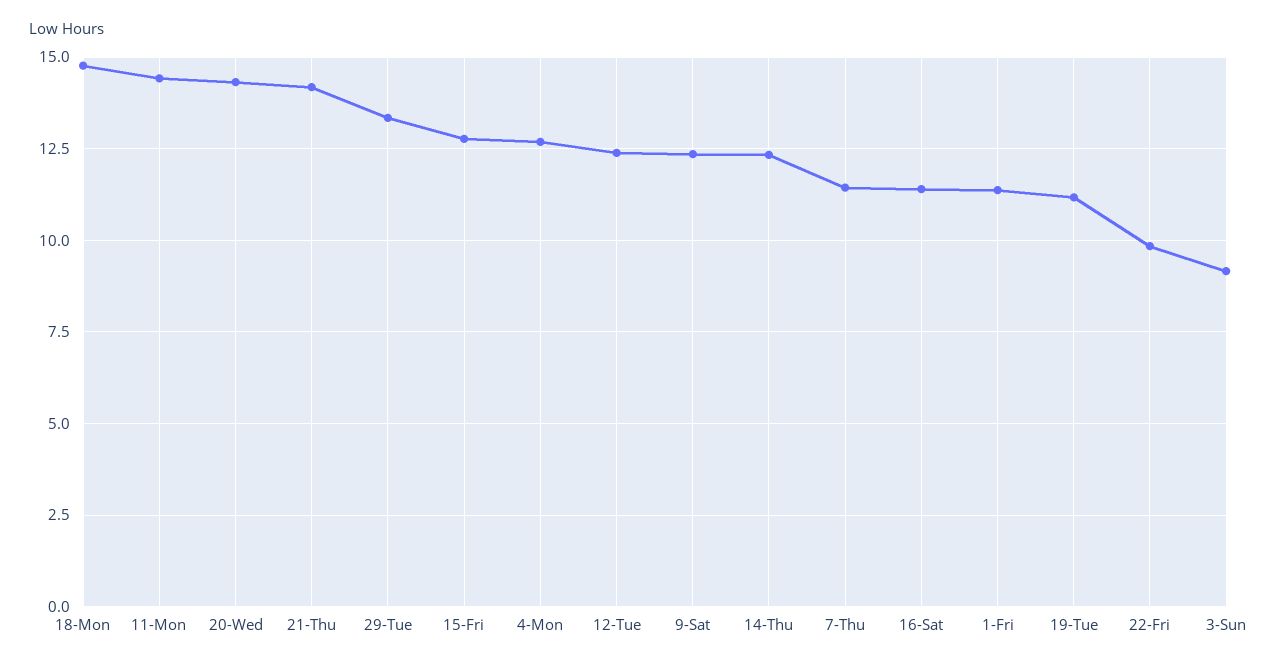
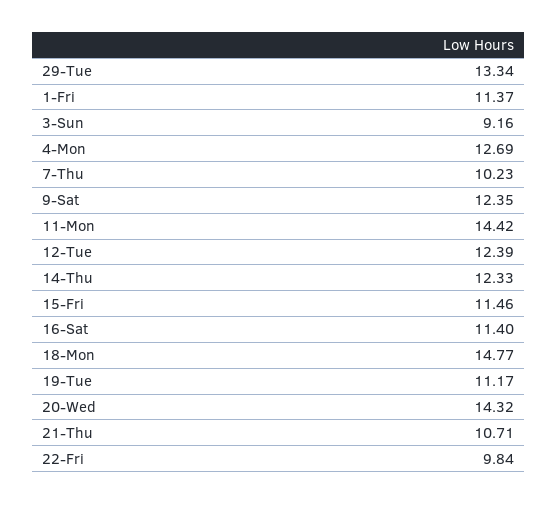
21-Thu: 14.25 -> 10.71
15-Fri: 12.75 -> 11.46
7-Thu: 11.5 -> 10.23

